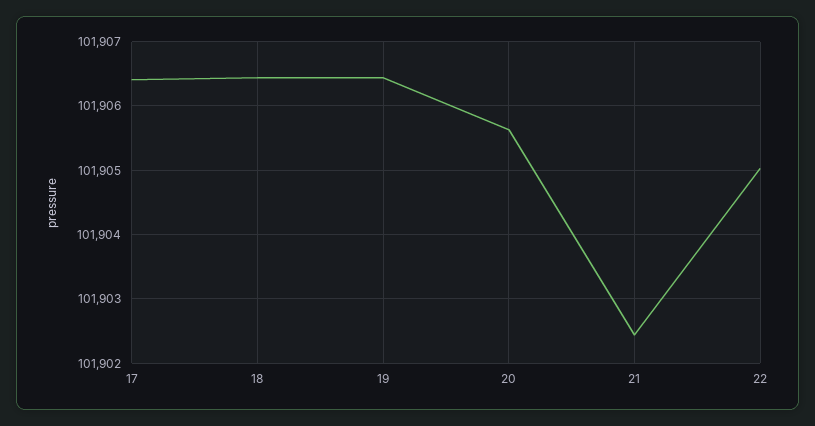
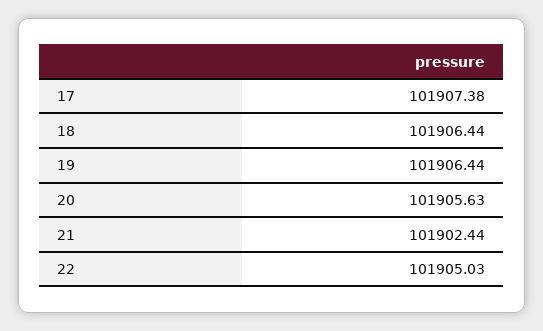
17: 101906.4 -> 101907.38

